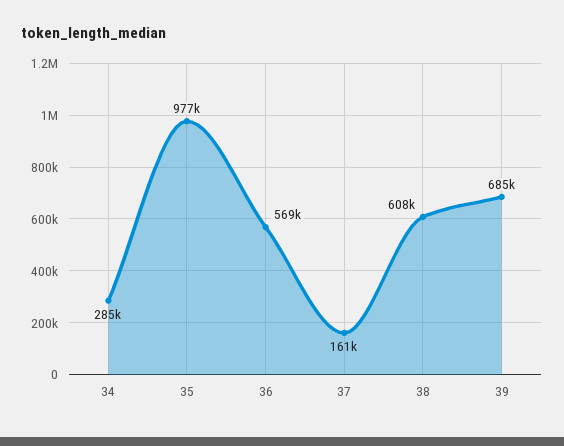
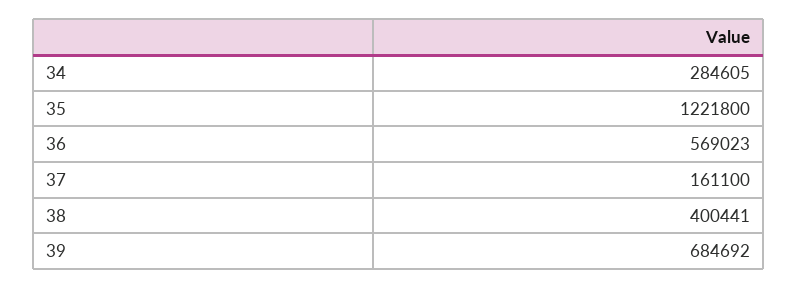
35: 977000 -> 1221800
38: 608000 -> 400441

